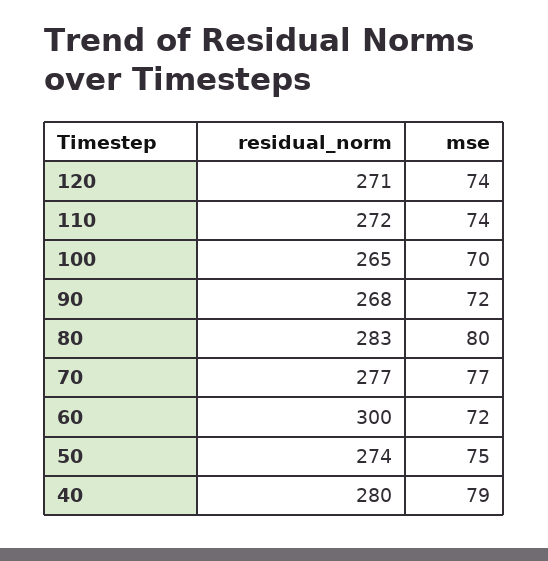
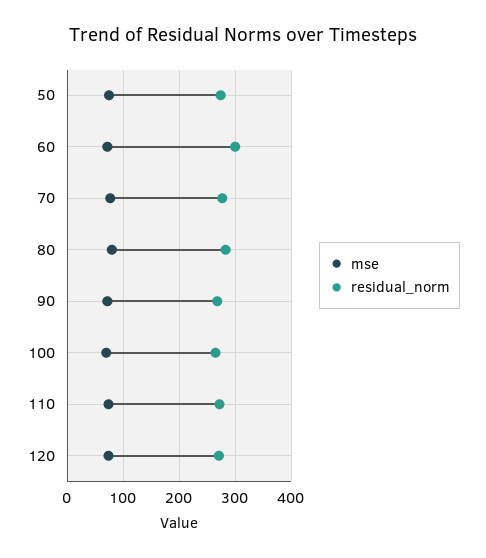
residual_norm, 40: 280 -> none
mse, 40: 79 -> none

